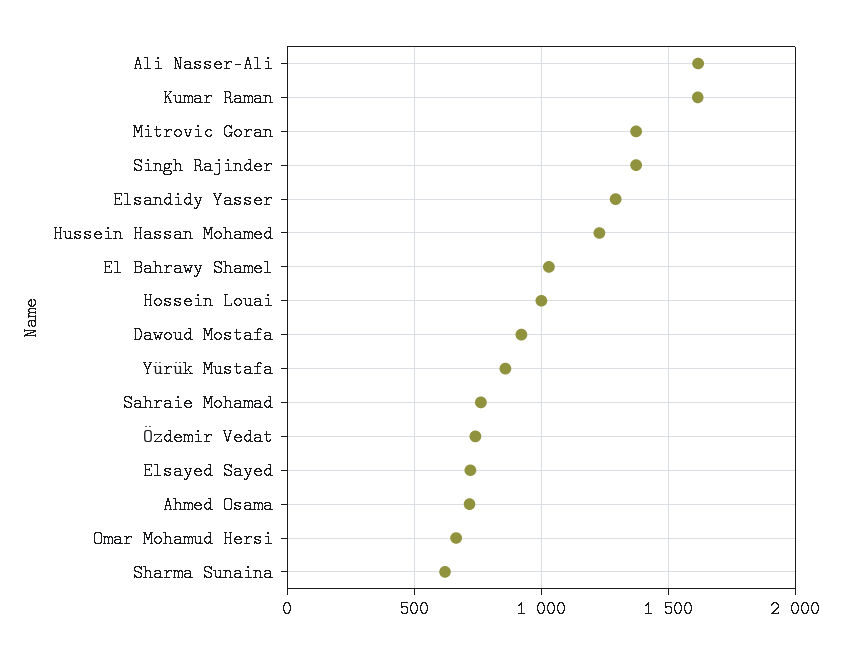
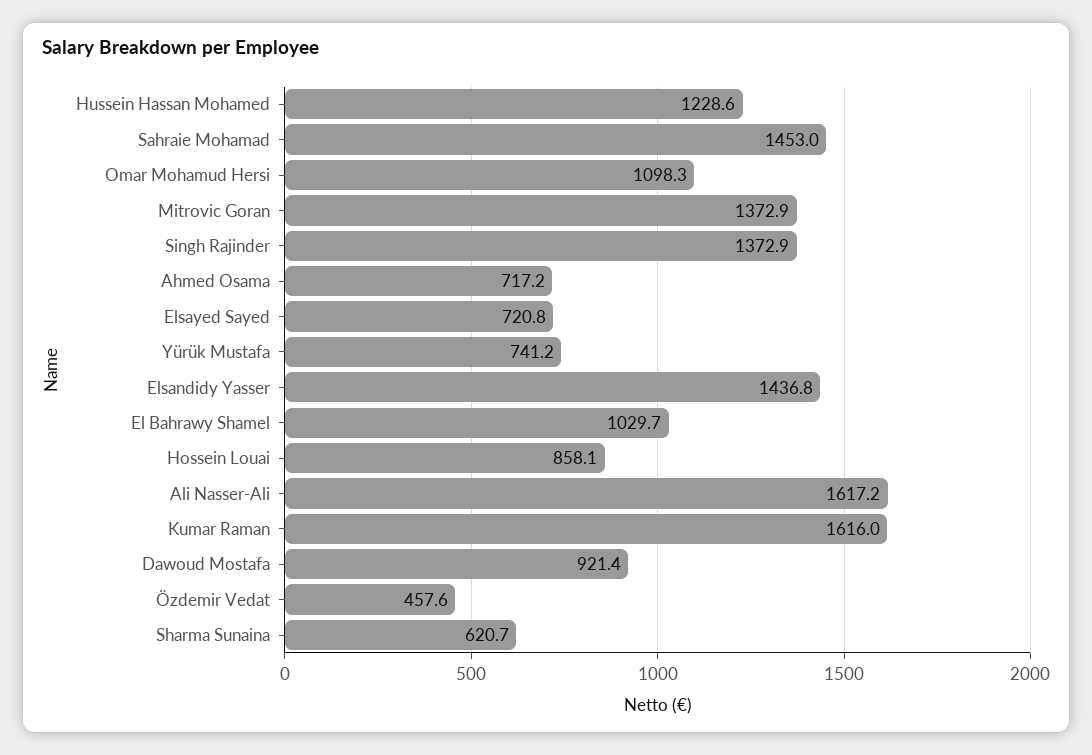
Elsandidy Yasser: 1300 -> 1436.8
Hossein Louai: 1000 -> 858.1
Yürük Mustafa: 850 -> 741.2
Sahraie Mohamad: 750 -> 1453
Özdemir Vedat: 750 -> 457.6
Omar Mohamud Hersi: 650 -> 1098.3

